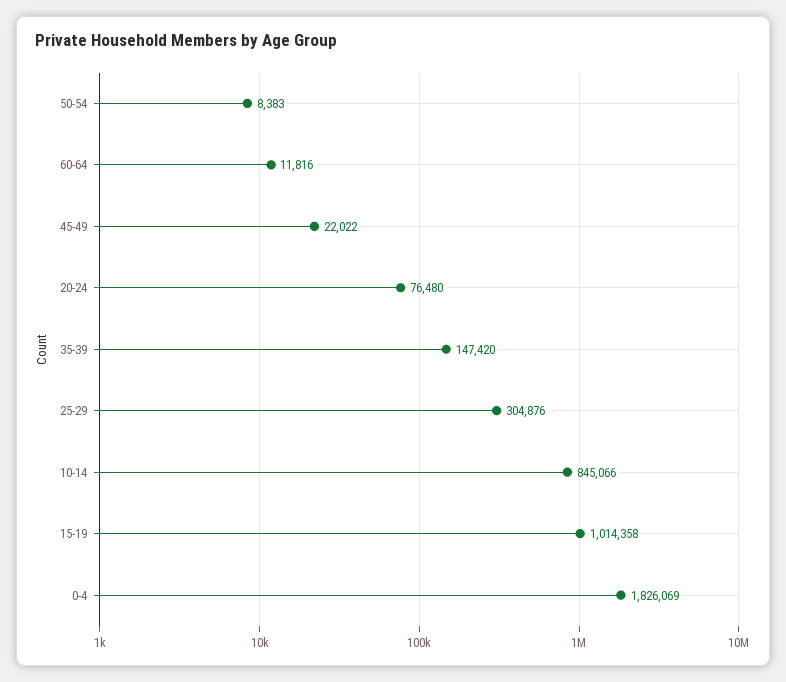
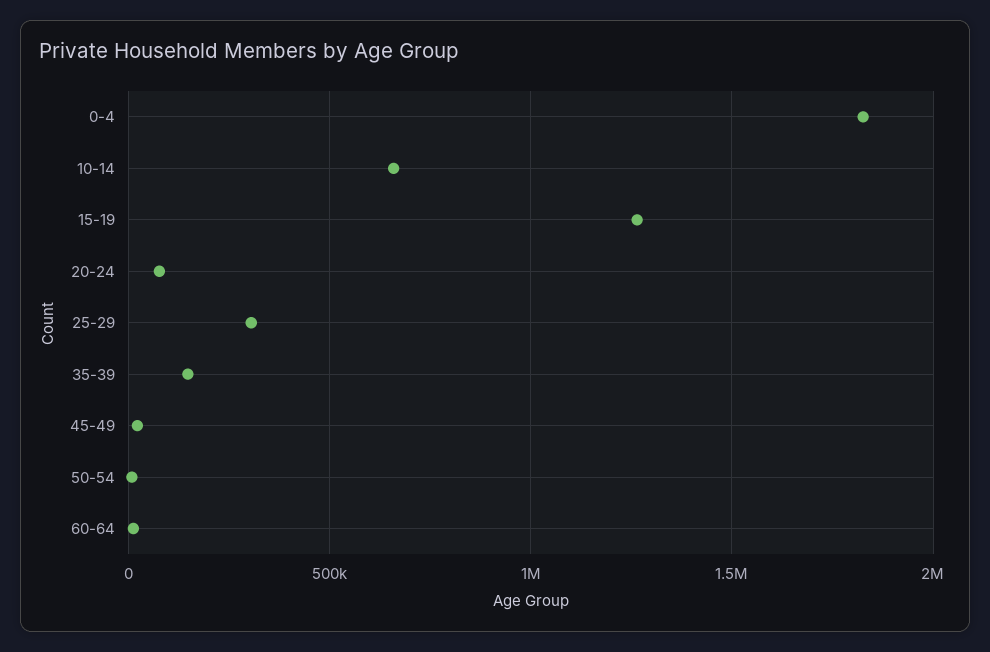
10-14: 845066 -> 650000
15-19: 1014358 -> 1250000

